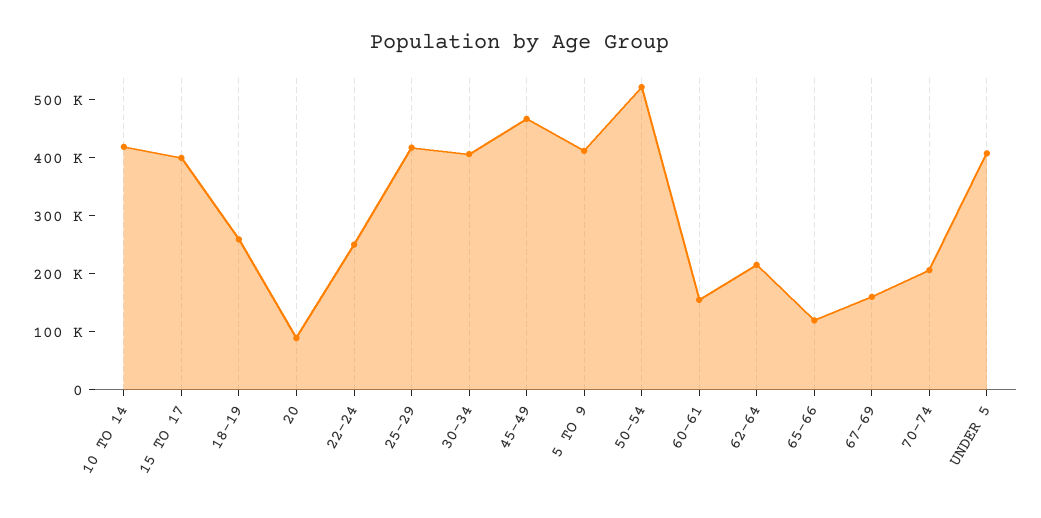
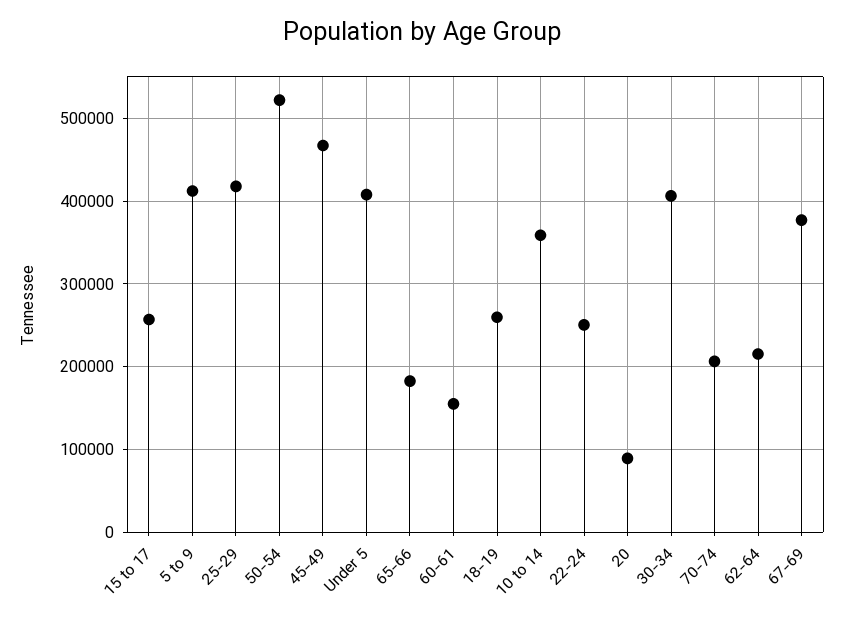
10 TO 14: 420000 -> 360000
15 TO 17: 400000 -> 260000
65-66: 120000 -> 180000
67-69: 160000 -> 380000

